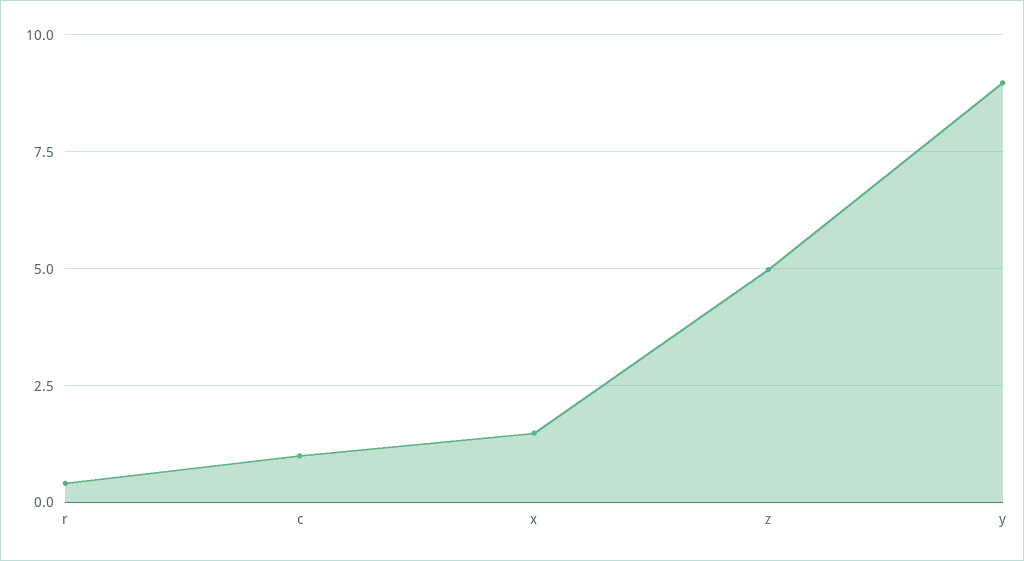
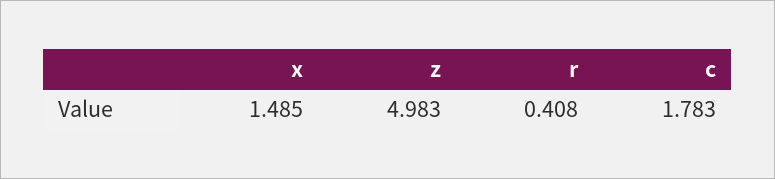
c: 1 -> 1.783
y: 9 -> none

